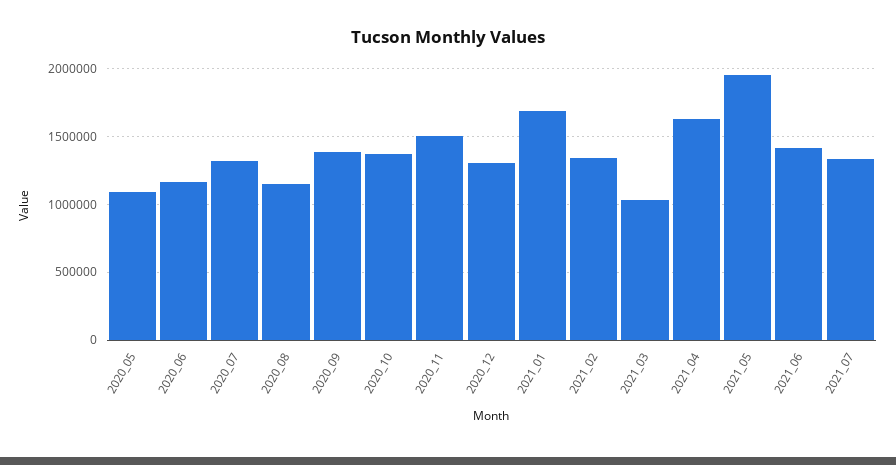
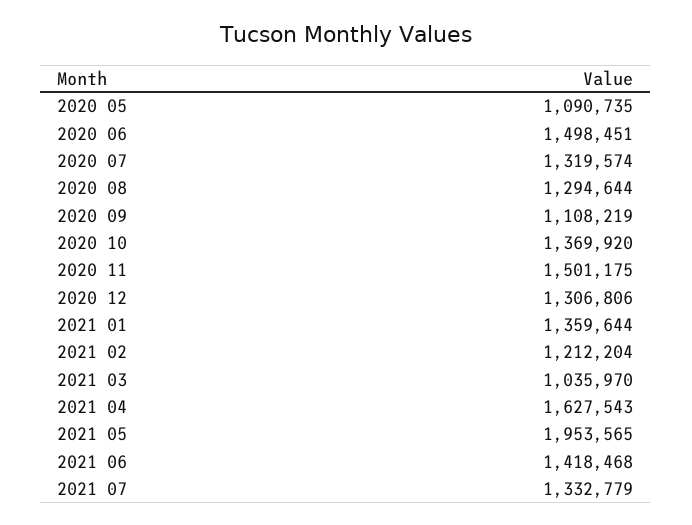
2020_06: 1150000 -> 1498451
2020_08: 1150000 -> 1294644
2020_09: 1400000 -> 1108219
2021_01: 1700000 -> 1359644
2021_02: 1350000 -> 1212204

